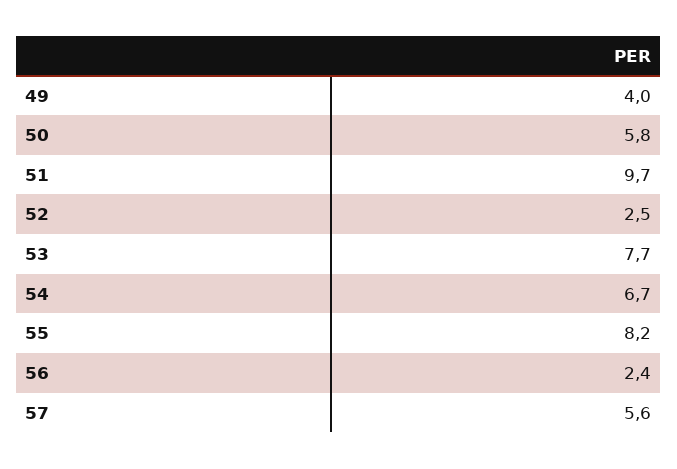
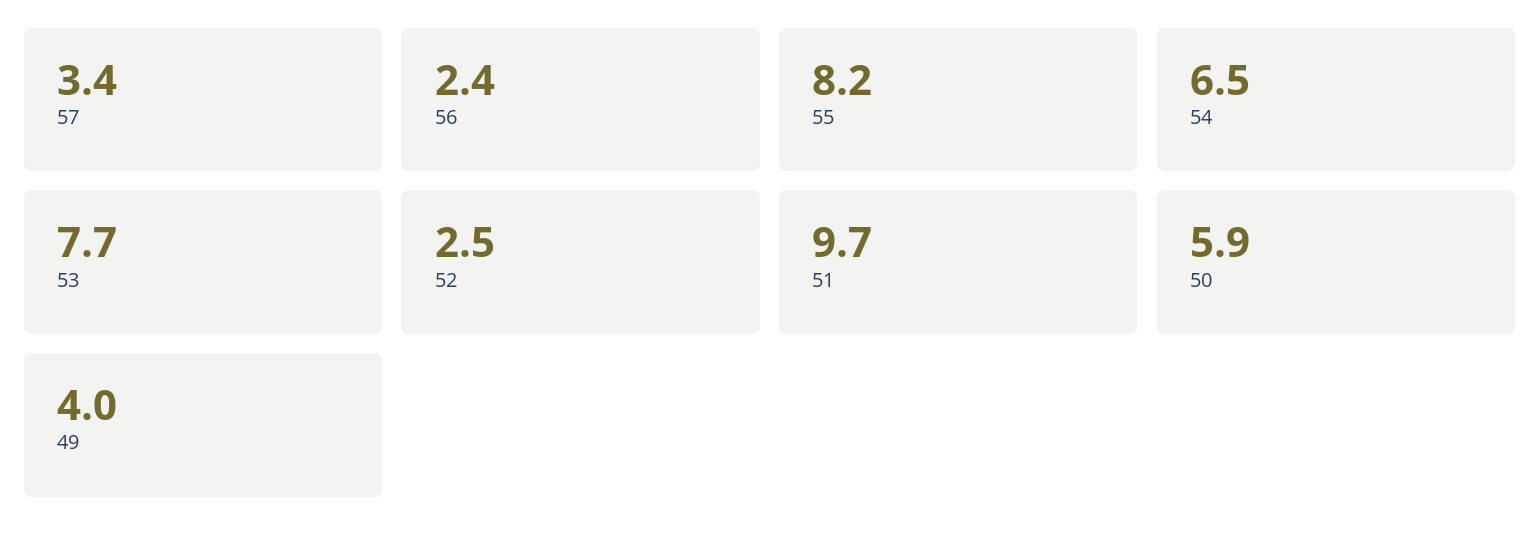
50: 5.8 -> 5.9
54: 6.7 -> 6.5
57: 5.6 -> 3.4

